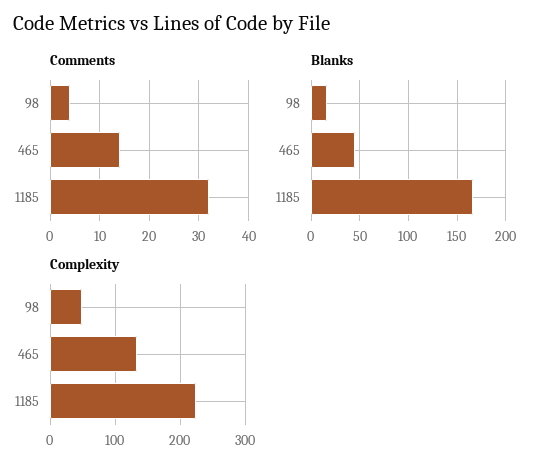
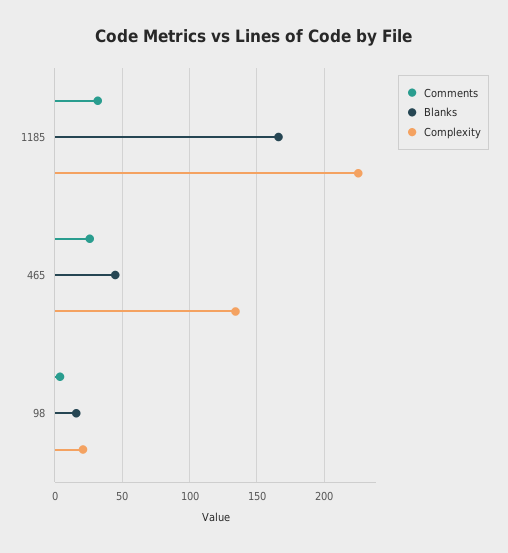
Comments, 465: 15 -> 25
Complexity, 98: 50 -> 20

